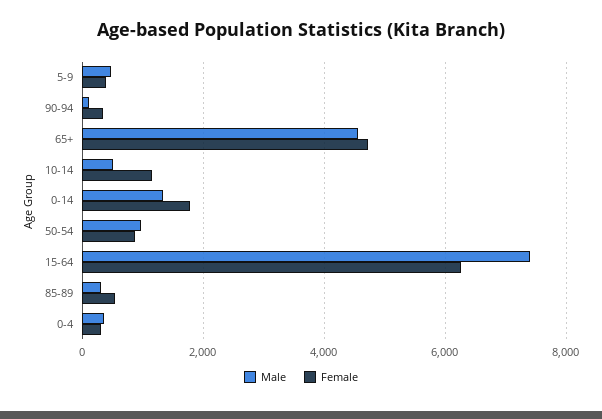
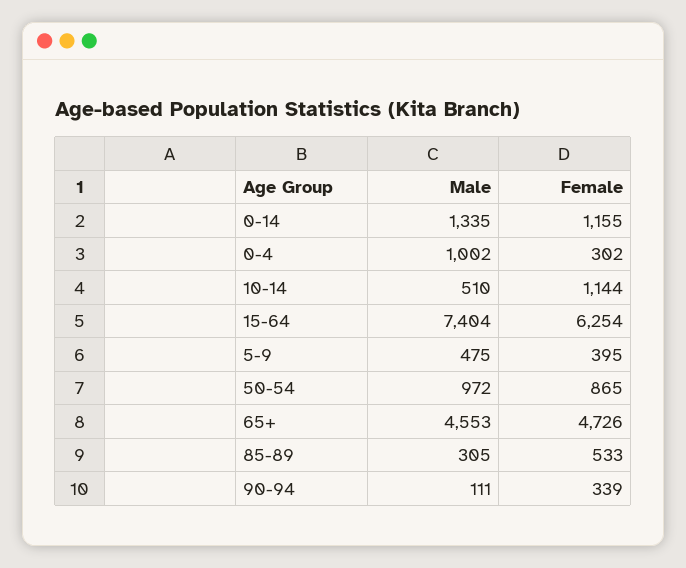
Female, 0-14: 1800 -> 1155
Male, 0-4: 400 -> 1002

